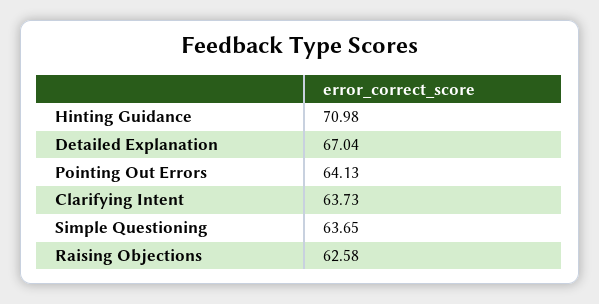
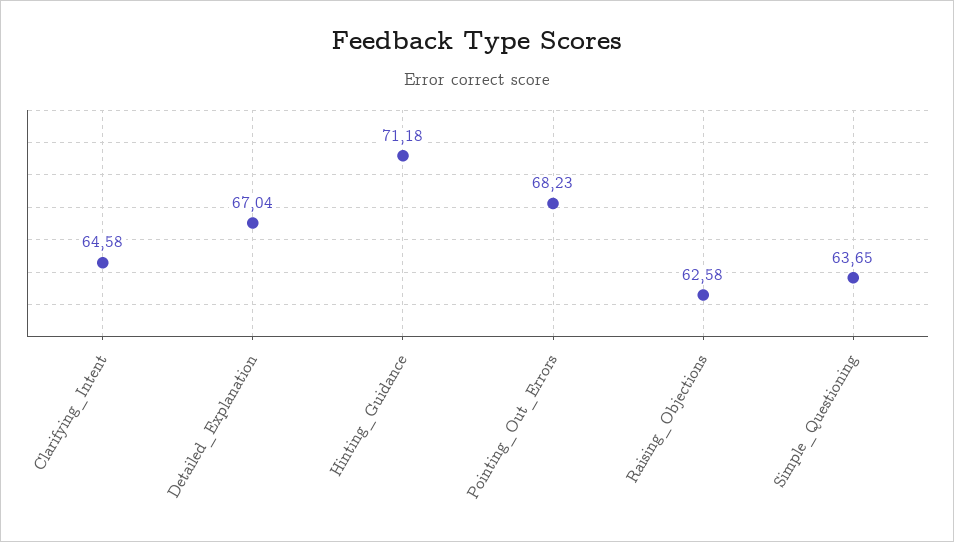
Hinting Guidance: 70.98 -> 71.18
Pointing Out Errors: 64.13 -> 68.23
Clarifying Intent: 63.73 -> 64.58

